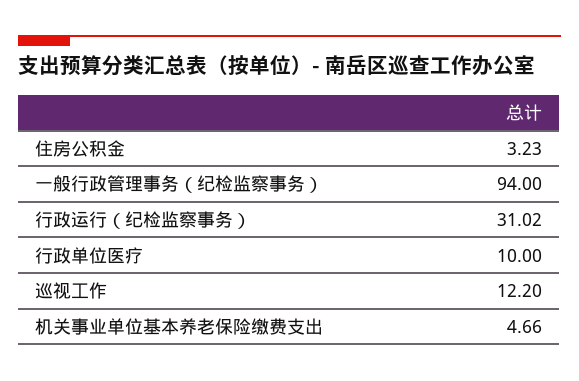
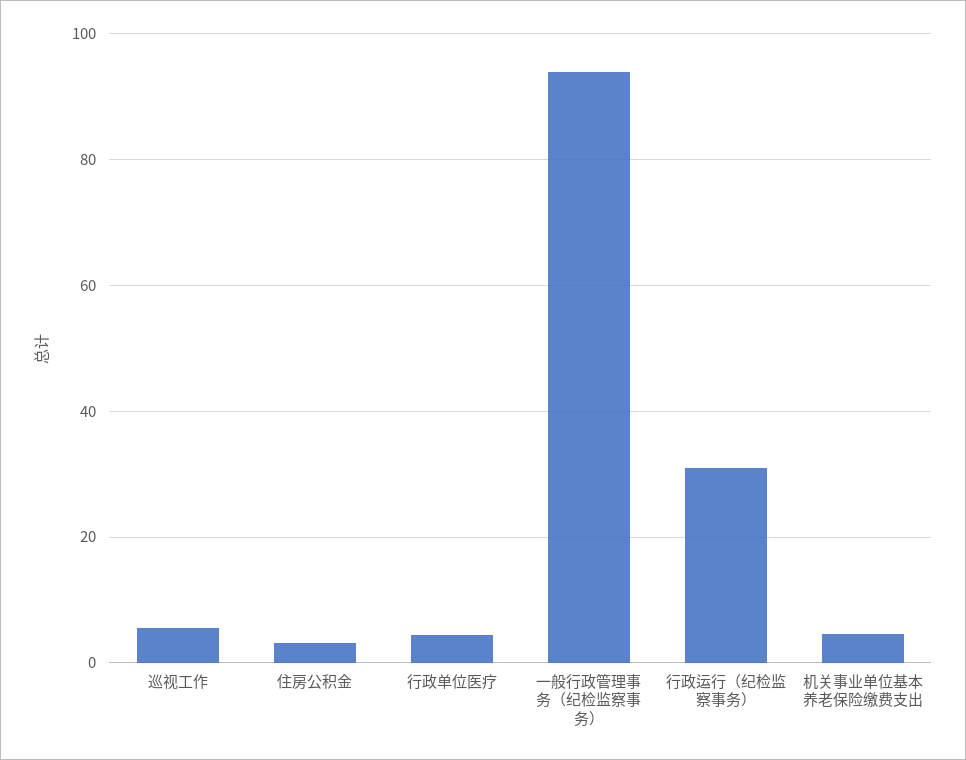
行政单位医疗: 10 -> 4
巡视工作: 12.2 -> 6

